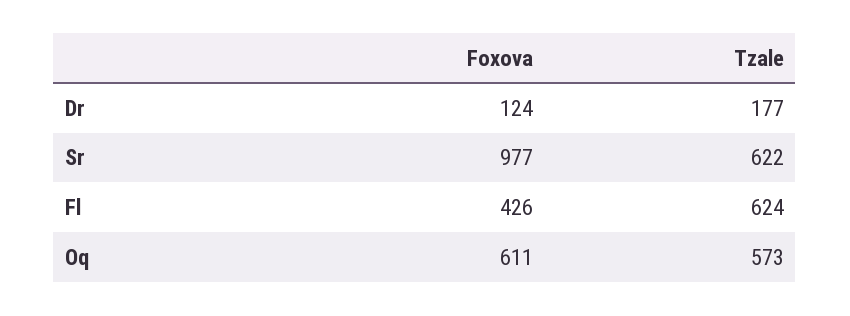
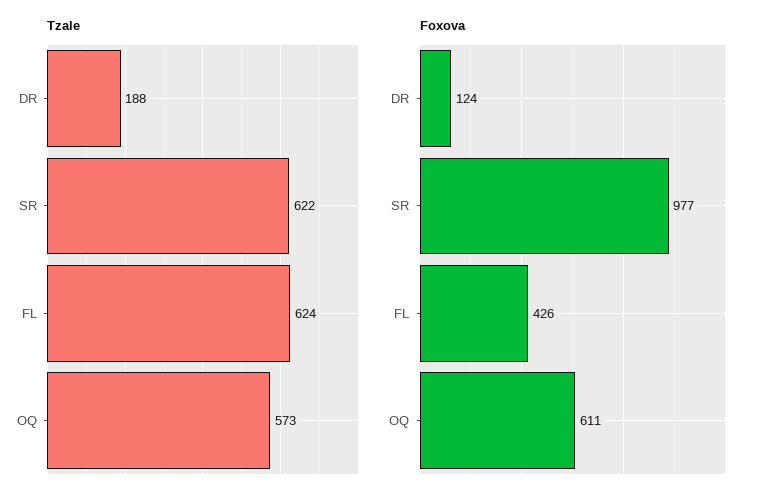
Tzale, Dr: 177 -> 188

